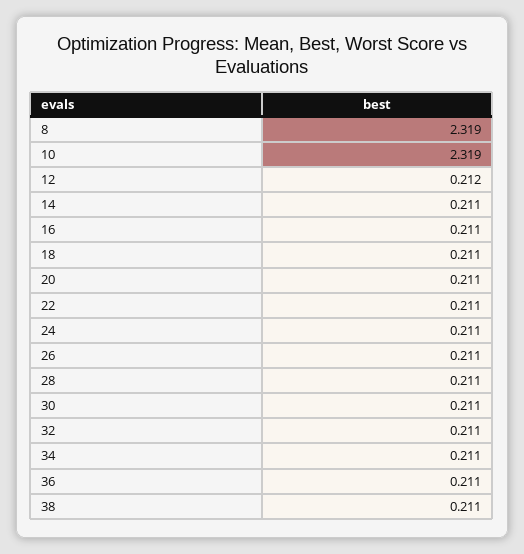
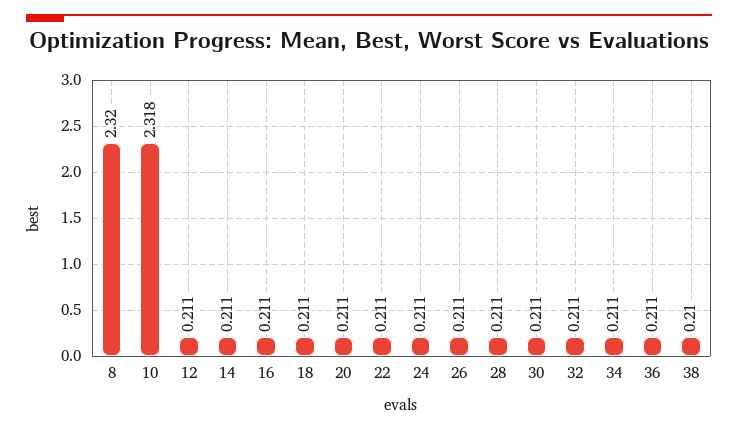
8: 2.319 -> 2.32
10: 2.319 -> 2.318
12: 0.212 -> 0.211
38: 0.211 -> 0.21

